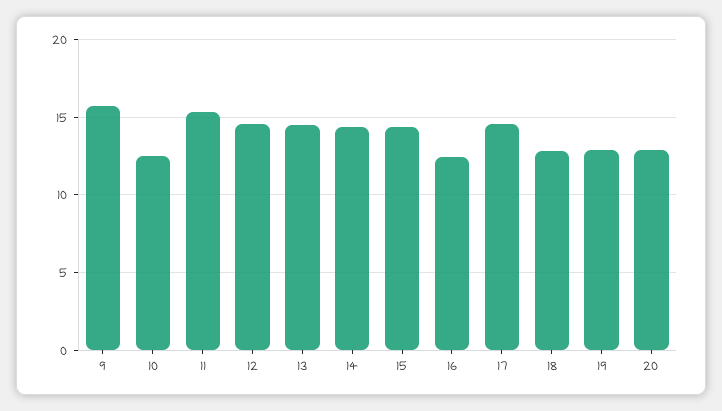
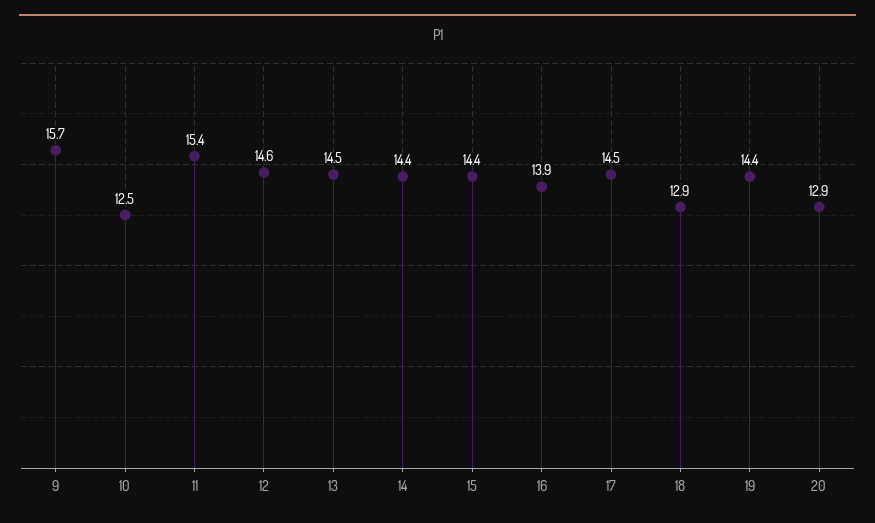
16: 12.5 -> 13.9
19: 13 -> 14.4

